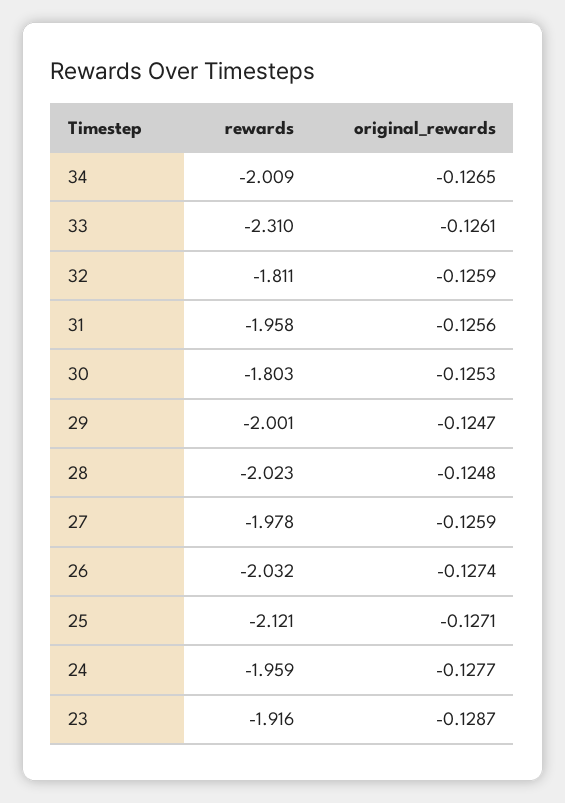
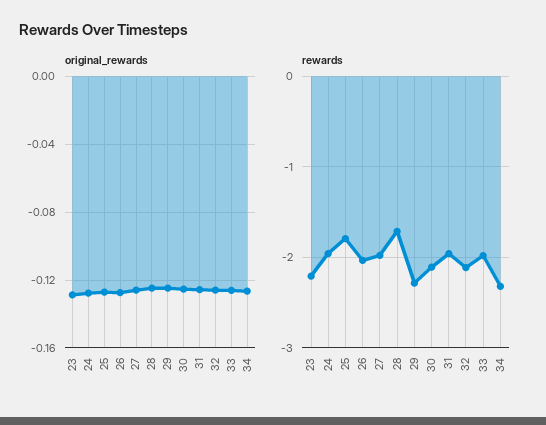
rewards, 34: -2.009 -> -2.3
rewards, 33: -2.31 -> -2
rewards, 32: -1.811 -> -2.1
rewards, 30: -1.803 -> -2.1
rewards, 29: -2.001 -> -2.3
rewards, 28: -2.023 -> -1.7
rewards, 25: -2.121 -> -1.8
rewards, 23: -1.916 -> -2.2

